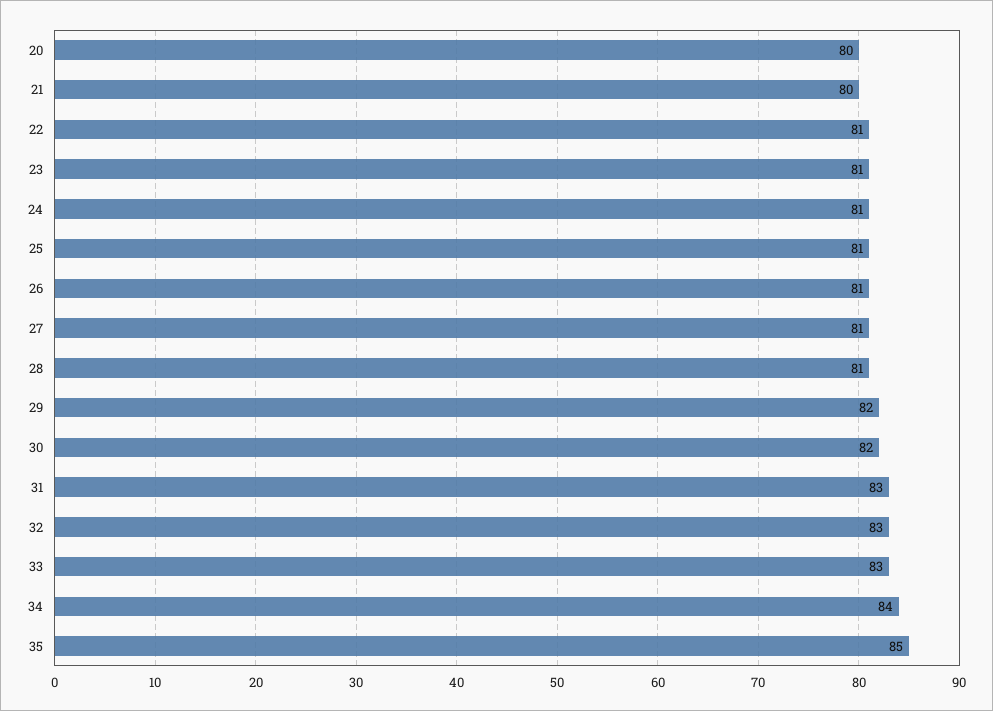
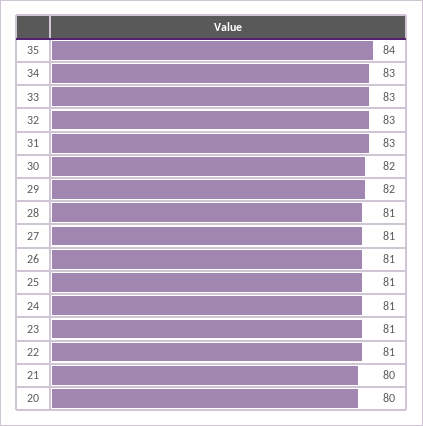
34: 84 -> 83
35: 85 -> 84

